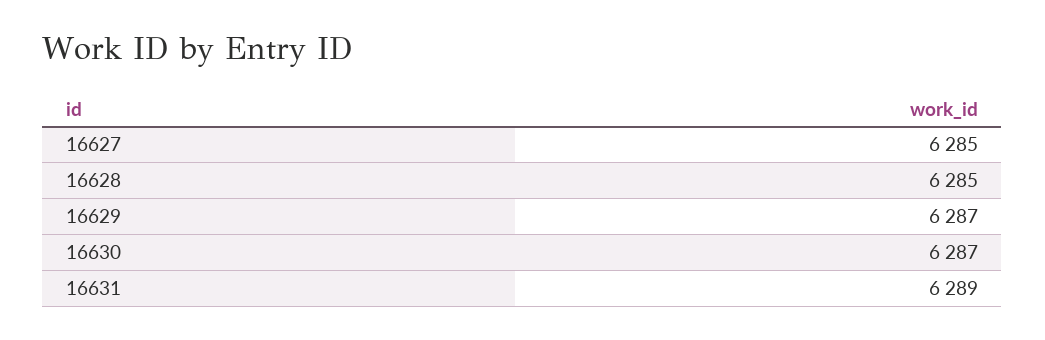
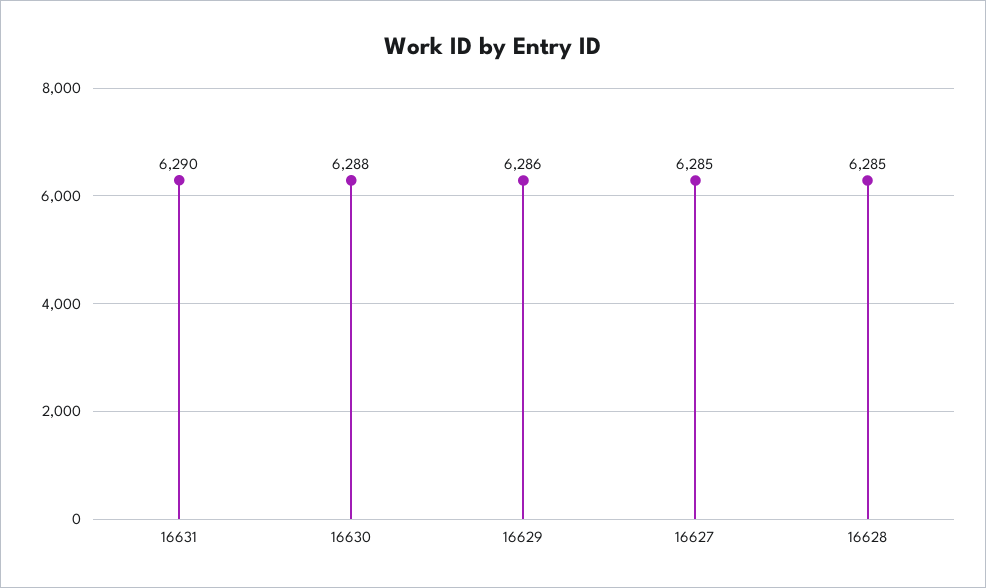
16629: 6287 -> 6286
16630: 6287 -> 6288
16631: 6289 -> 6290

